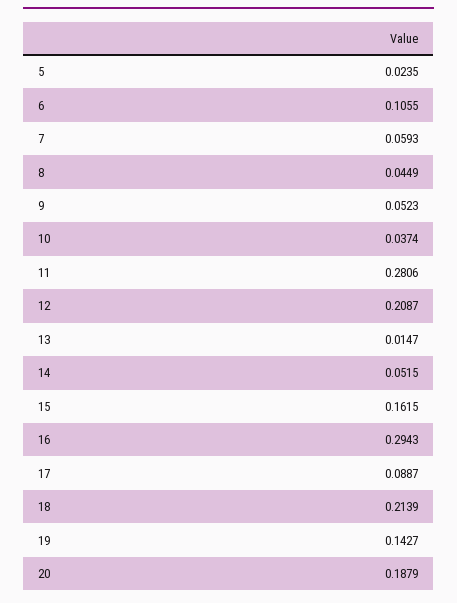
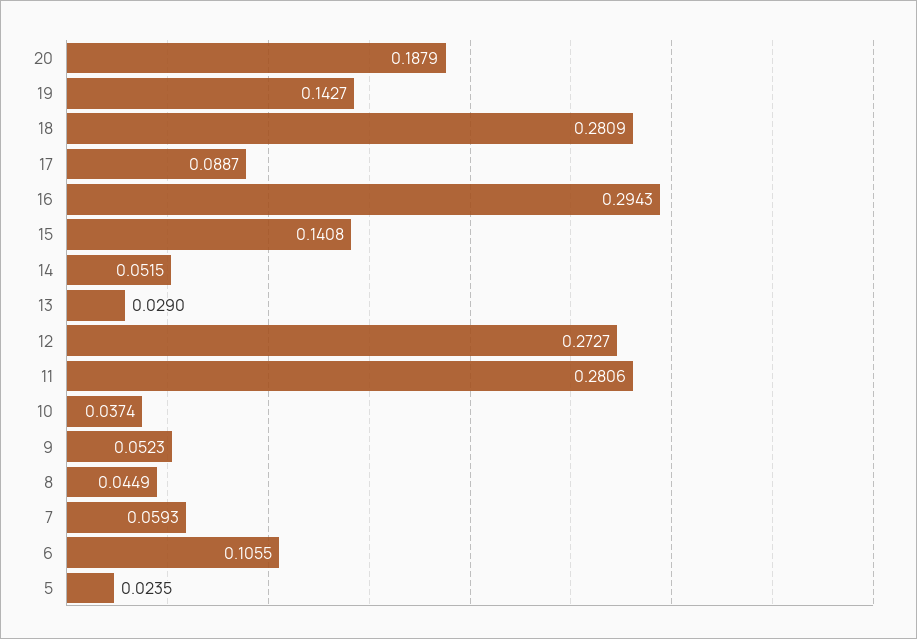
12: 0.2087 -> 0.2727
13: 0.0147 -> 0.029
15: 0.1615 -> 0.1408
18: 0.2139 -> 0.2809

